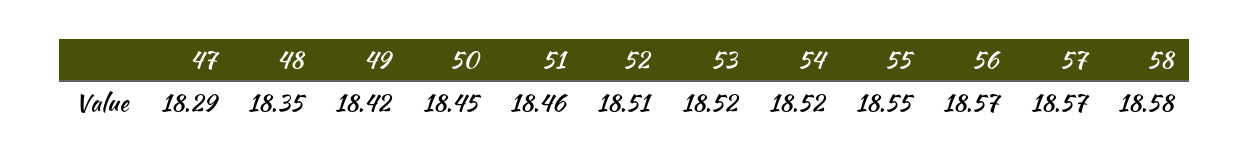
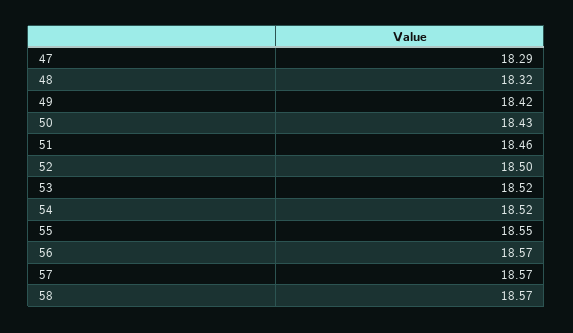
48: 18.35 -> 18.32
50: 18.45 -> 18.43
52: 18.51 -> 18.5
58: 18.58 -> 18.57

